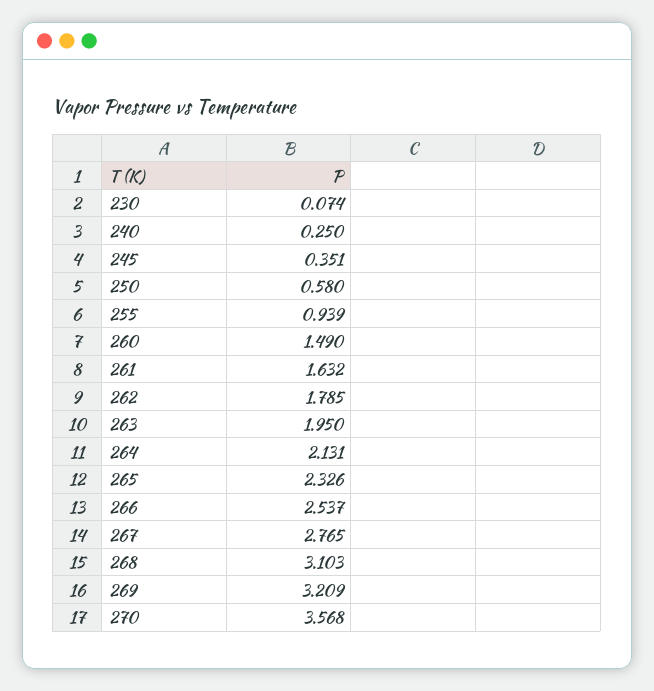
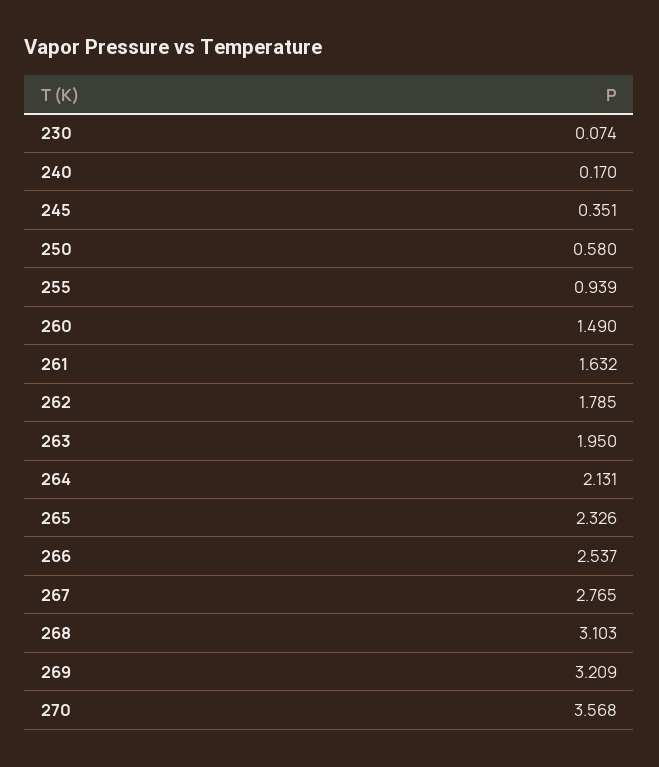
240: 0.25 -> 0.17

